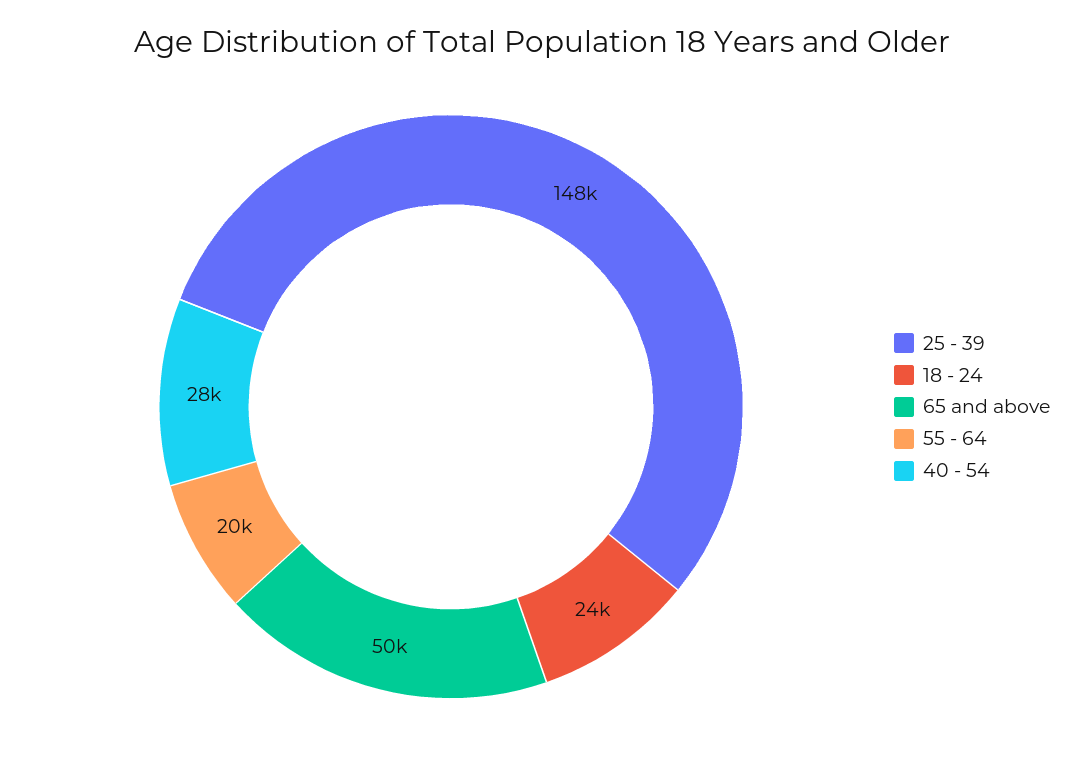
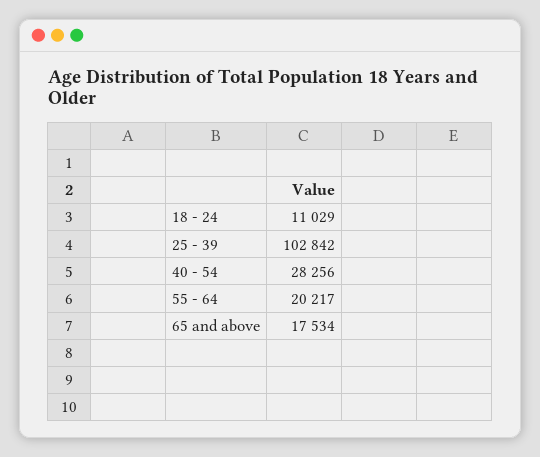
25 - 39: 148000 -> 102842
18 - 24: 24000 -> 11029
65 and above: 50000 -> 17534

